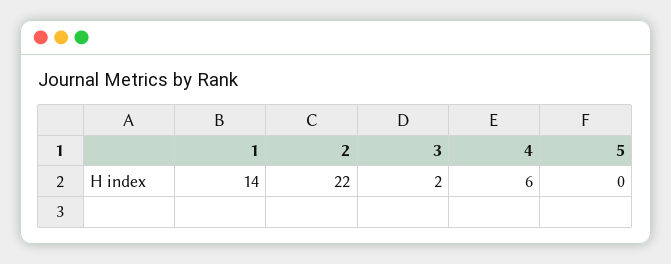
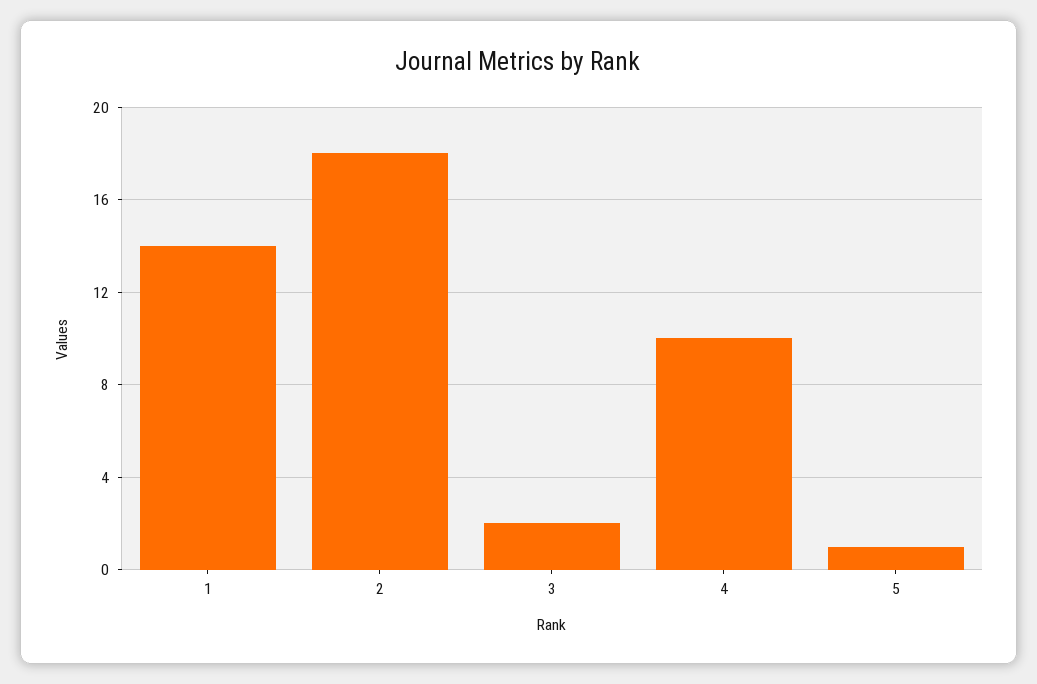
2: 22 -> 18
4: 6 -> 10
5: 0 -> 1

